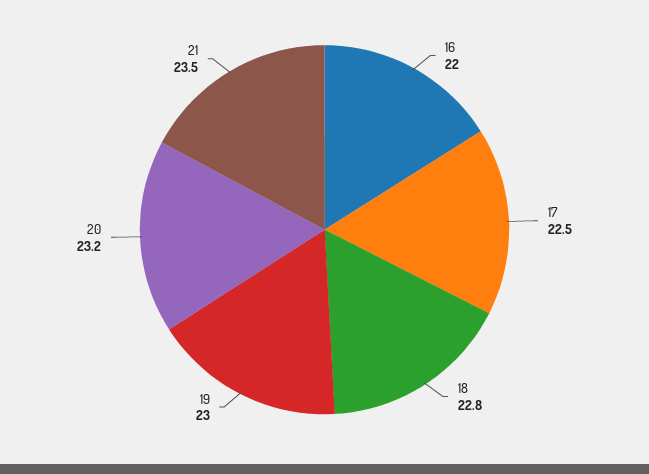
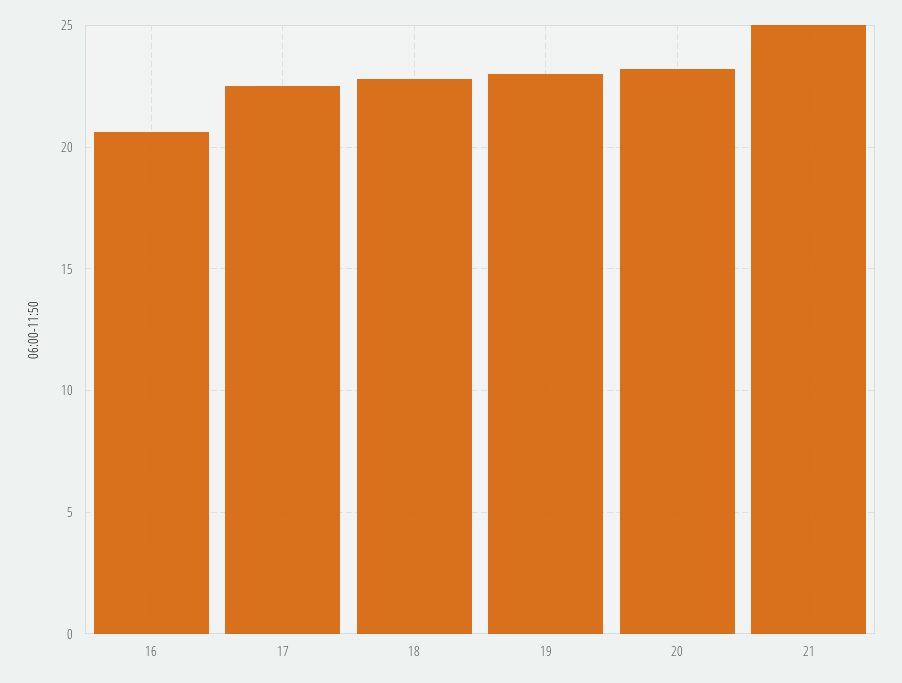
16: 22 -> 20.5
21: 23.5 -> 25

